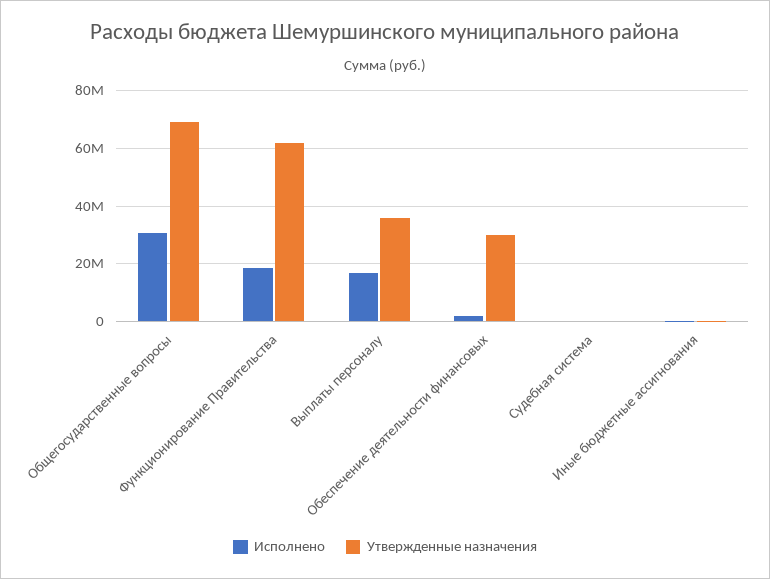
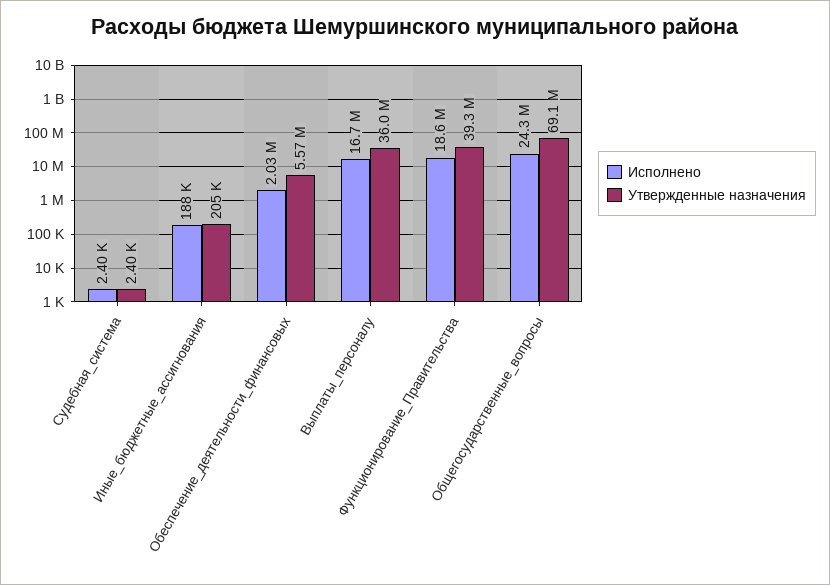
Исполнено, Общегосударственные вопросы: 30000000 -> 24300000
Утвержденные назначения, Функционирование Правительства: 62500000 -> 39300000
Утвержденные назначения, Обеспечение деятельности финансовых: 30000000 -> 5570000

